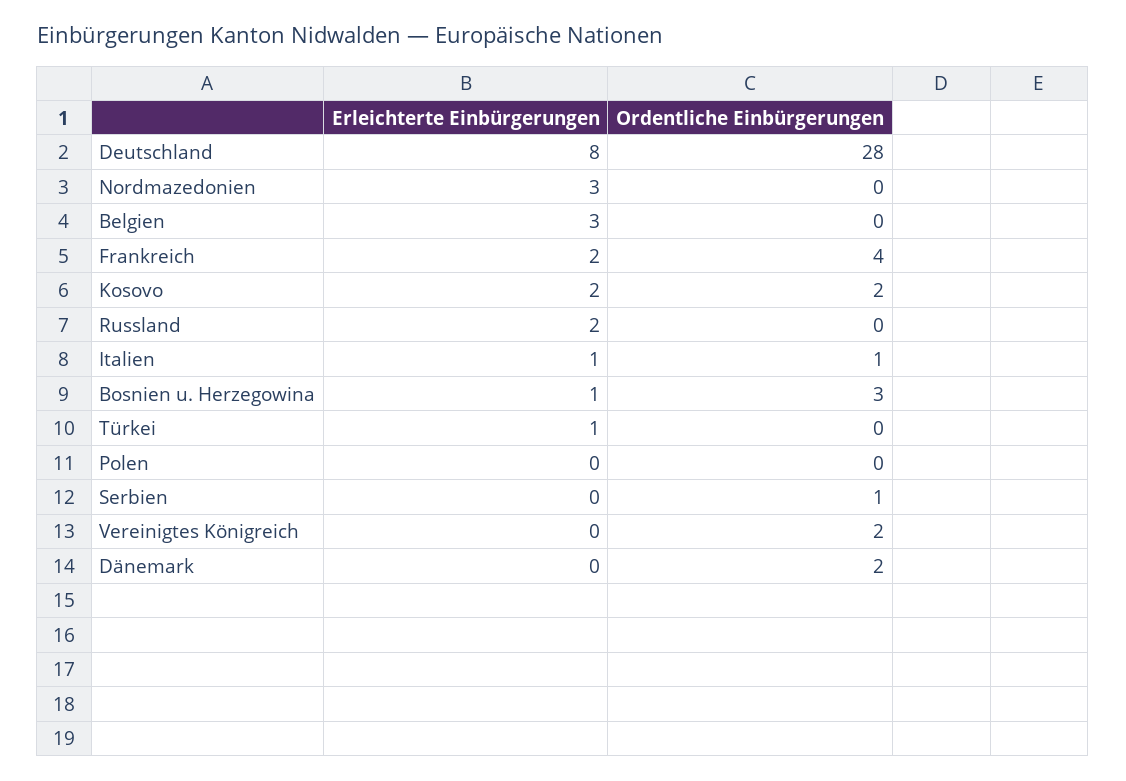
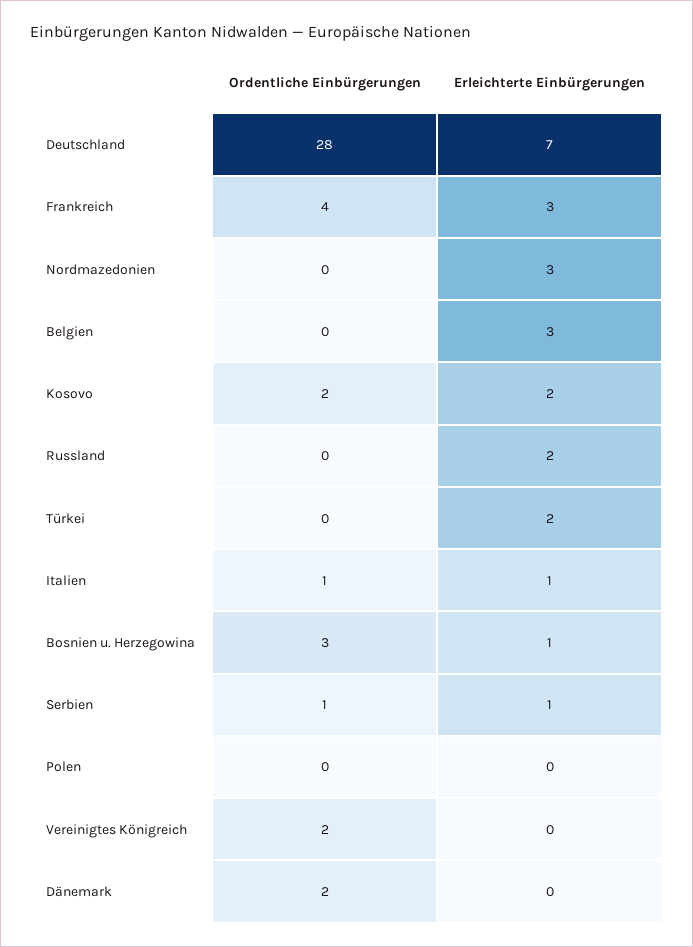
Erleichterte Einbürgerungen, Deutschland: 8 -> 7
Erleichterte Einbürgerungen, Frankreich: 2 -> 3
Erleichterte Einbürgerungen, Türkei: 1 -> 2
Erleichterte Einbürgerungen, Serbien: 0 -> 1

